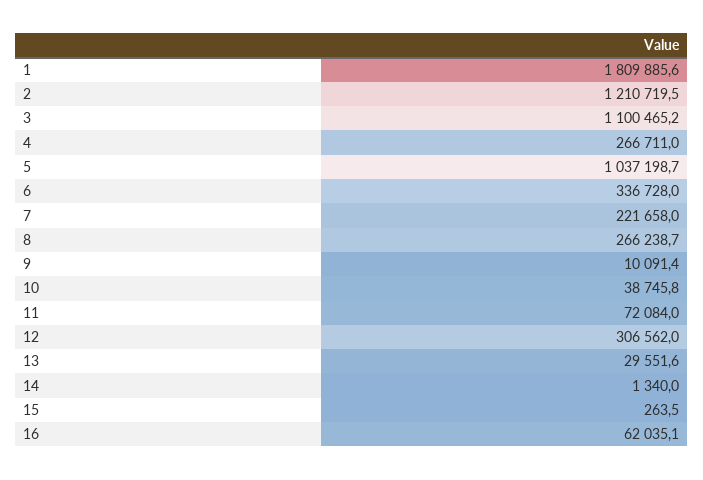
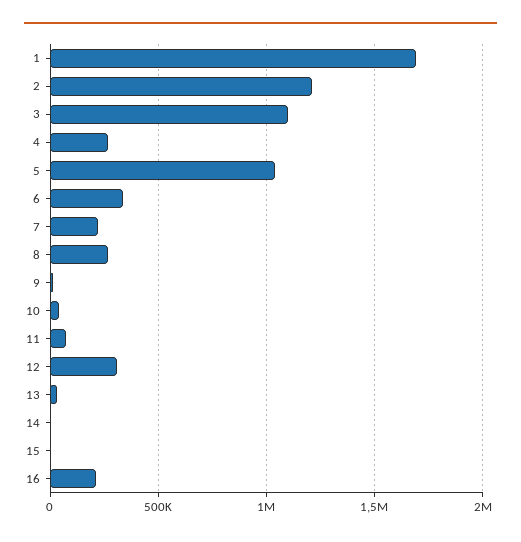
1: 1809885.6 -> 1700000
16: 62035.1 -> 200000

